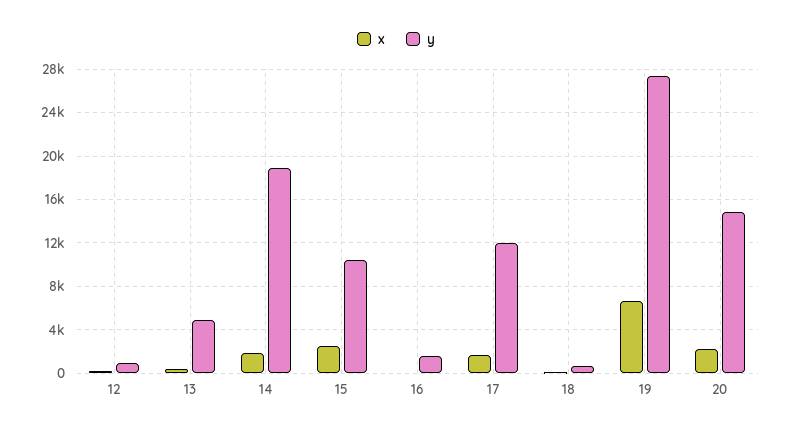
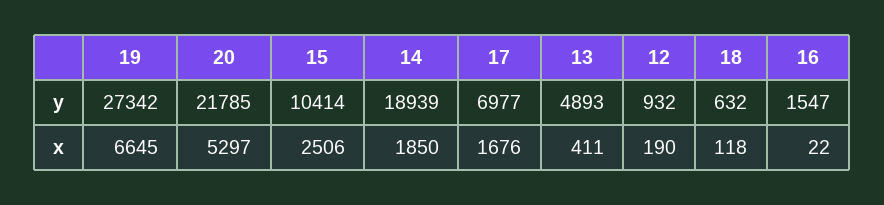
y, 17: 12000 -> 6977
x, 20: 2000 -> 5297
y, 20: 15000 -> 21785

